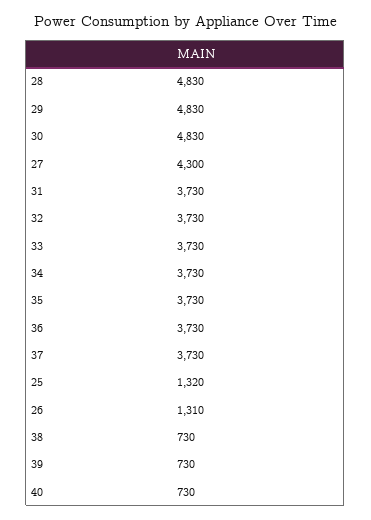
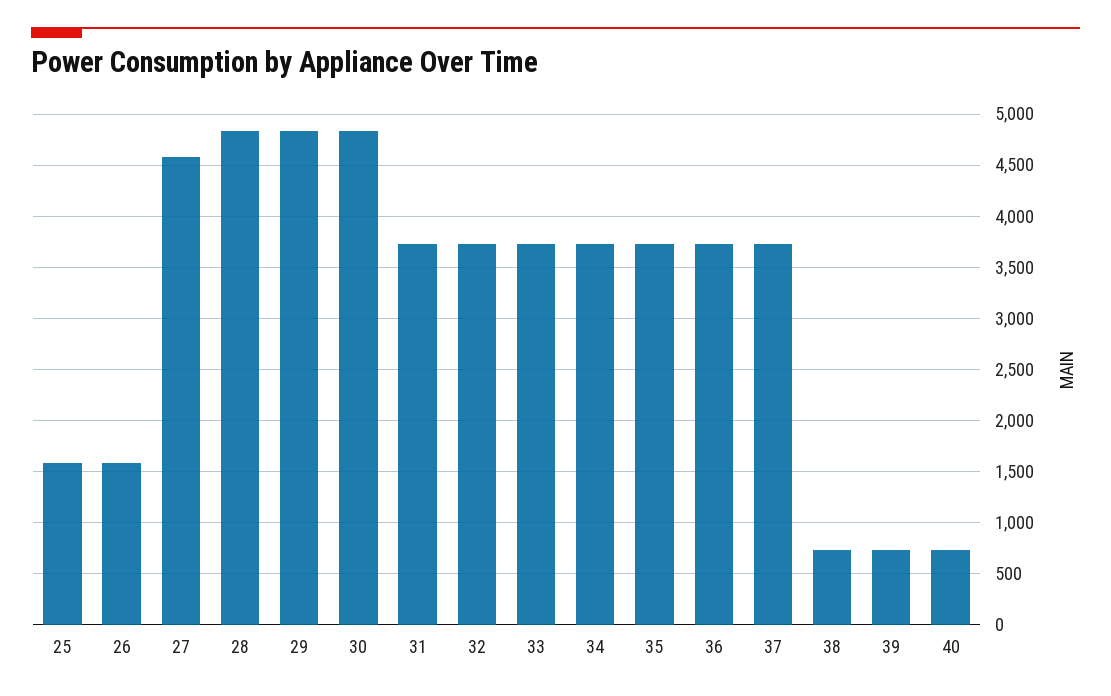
27: 4300 -> 4600
25: 1320 -> 1600
26: 1310 -> 1600

